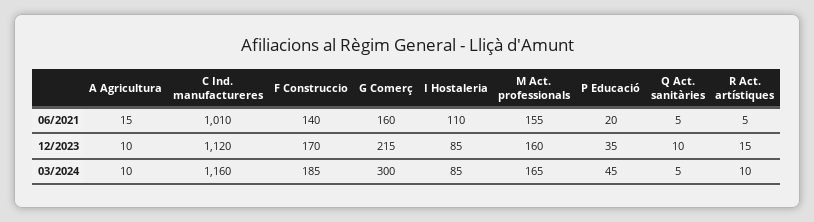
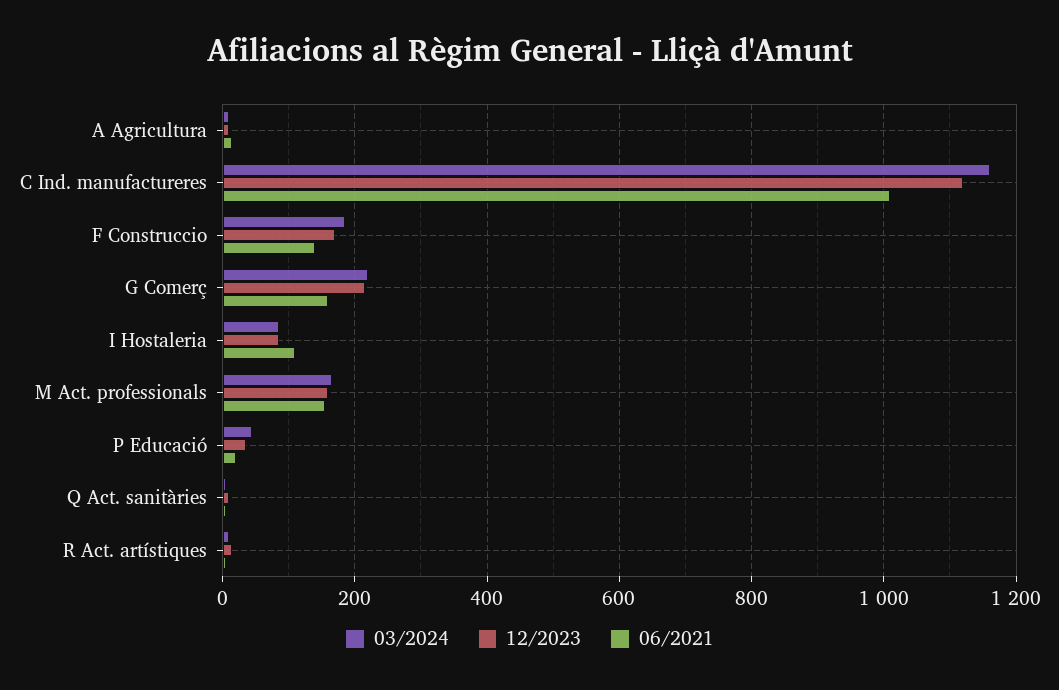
03/2024, G Comerç: 300 -> 220

